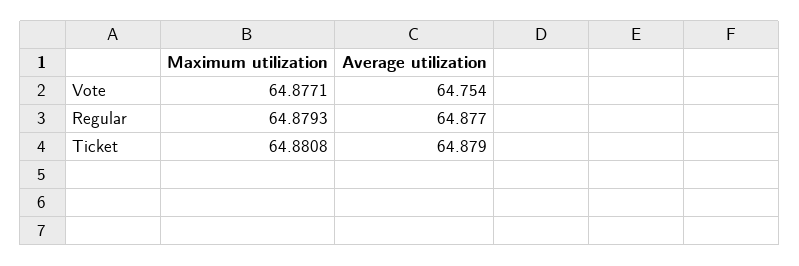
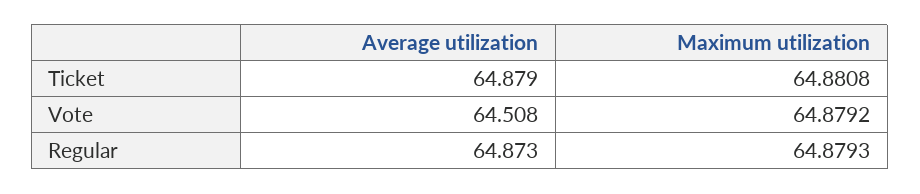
Maximum utilization, Vote: 64.8771 -> 64.8792
Average utilization, Vote: 64.754 -> 64.508
Average utilization, Regular: 64.877 -> 64.873

